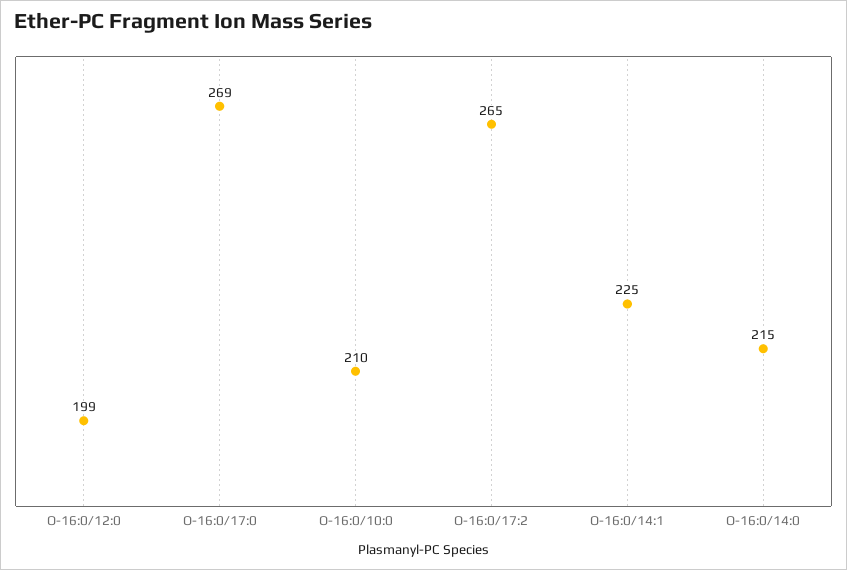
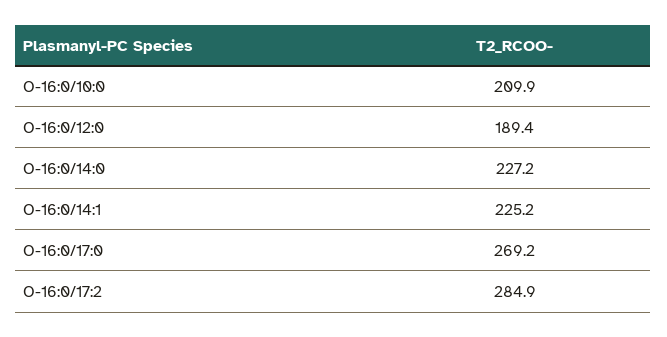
O-16:0/12:0: 199 -> 189.4
O-16:0/17:2: 265 -> 284.9
O-16:0/14:0: 215 -> 227.2

